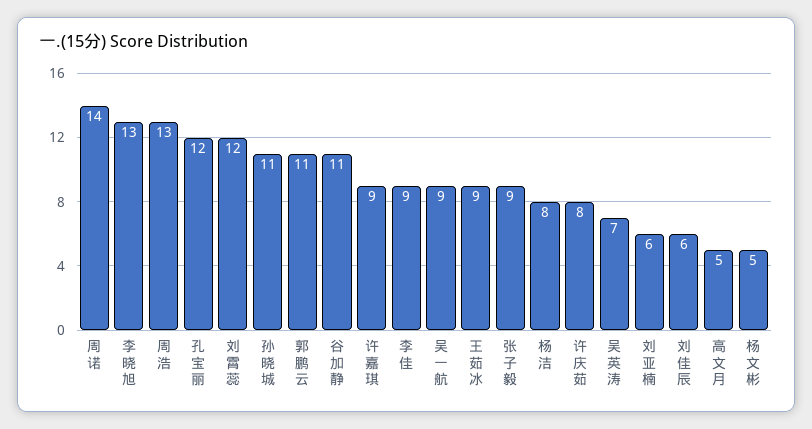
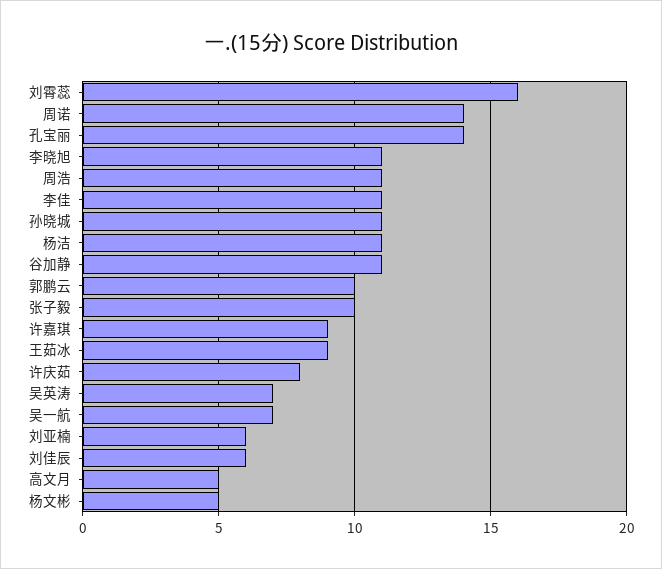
李晓旭: 13 -> 11
周浩: 13 -> 11
孔宝丽: 12 -> 14
刘霄蕊: 12 -> 16
郭鹏云: 11 -> 10
李佳: 9 -> 11
吴一航: 9 -> 7
张子毅: 9 -> 10
杨洁: 8 -> 11

